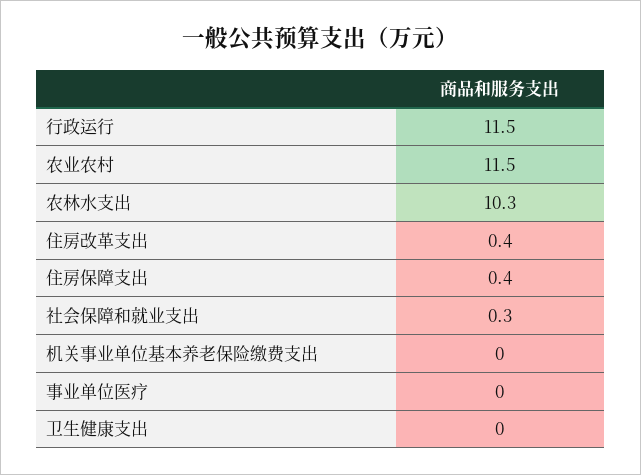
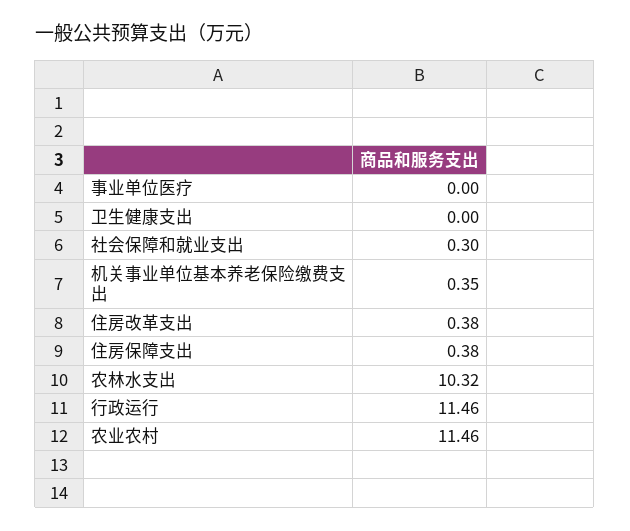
机关事业单位基本养老保险缴费支出: 0 -> 0.35

